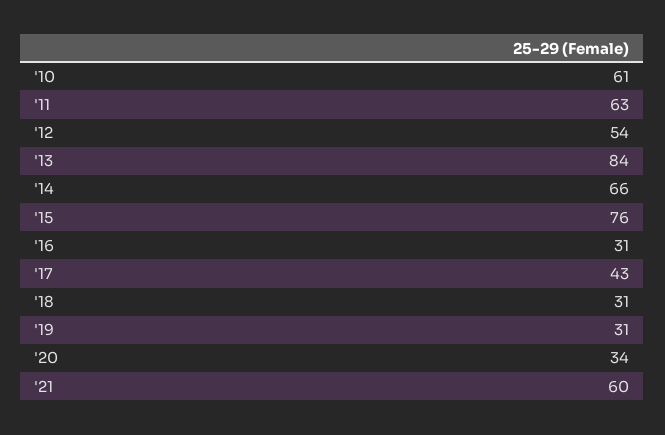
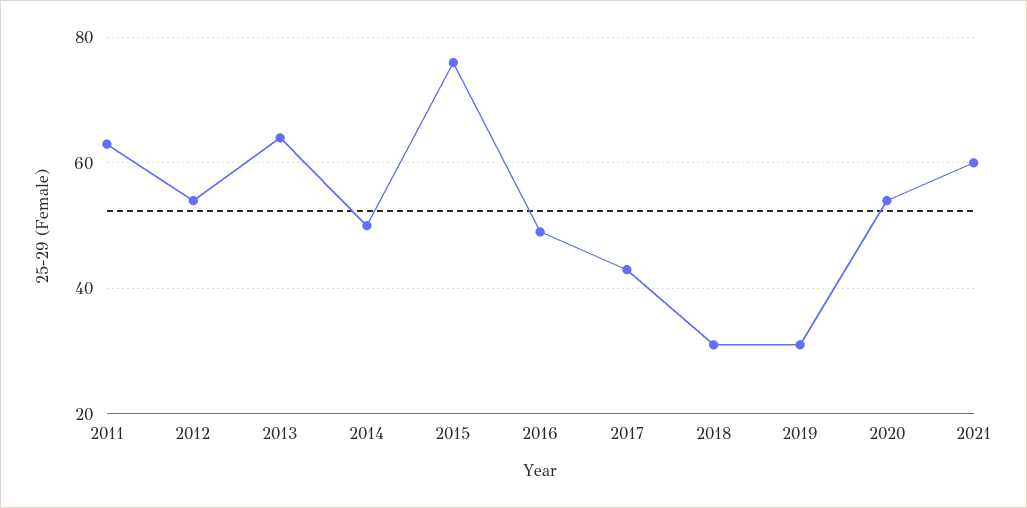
'10: 61 -> none
'13: 84 -> 65
'14: 66 -> 50
'16: 31 -> 50
'20: 34 -> 55

